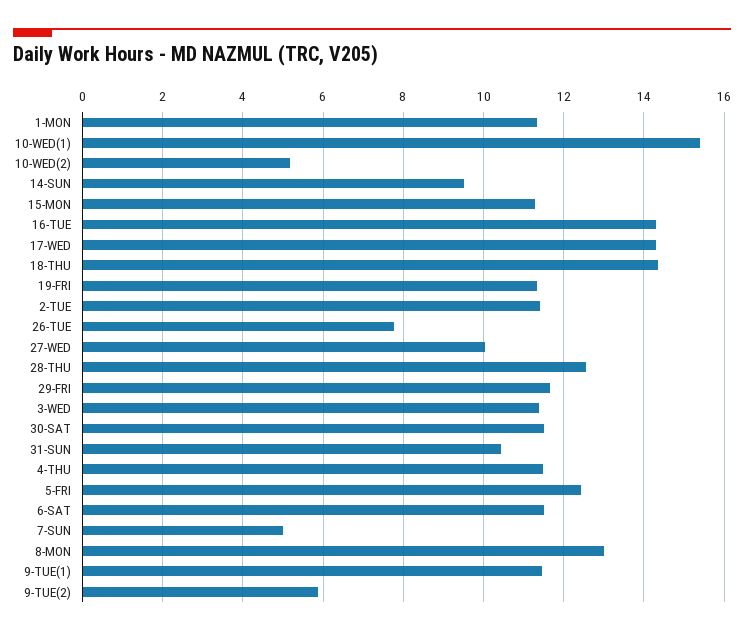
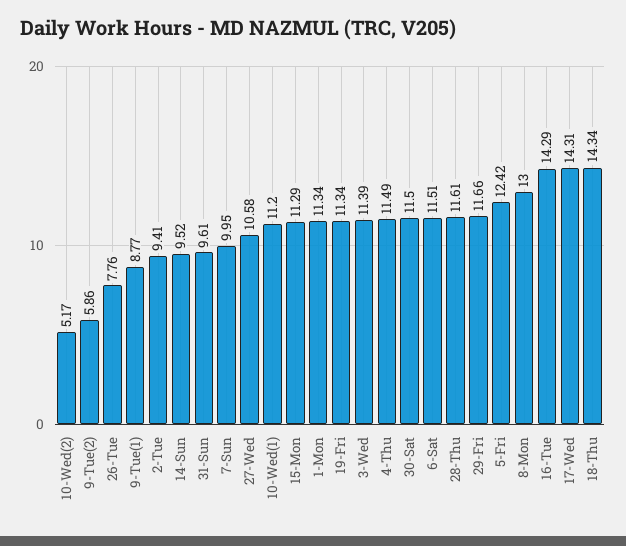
10-WED(1): 15.4 -> 11.2
2-TUE: 11.4 -> 9.41
27-WED: 10 -> 10.58
28-THU: 12.6 -> 11.61
31-SUN: 10.4 -> 9.61
7-SUN: 5 -> 9.95
9-TUE(1): 11.4 -> 8.77

